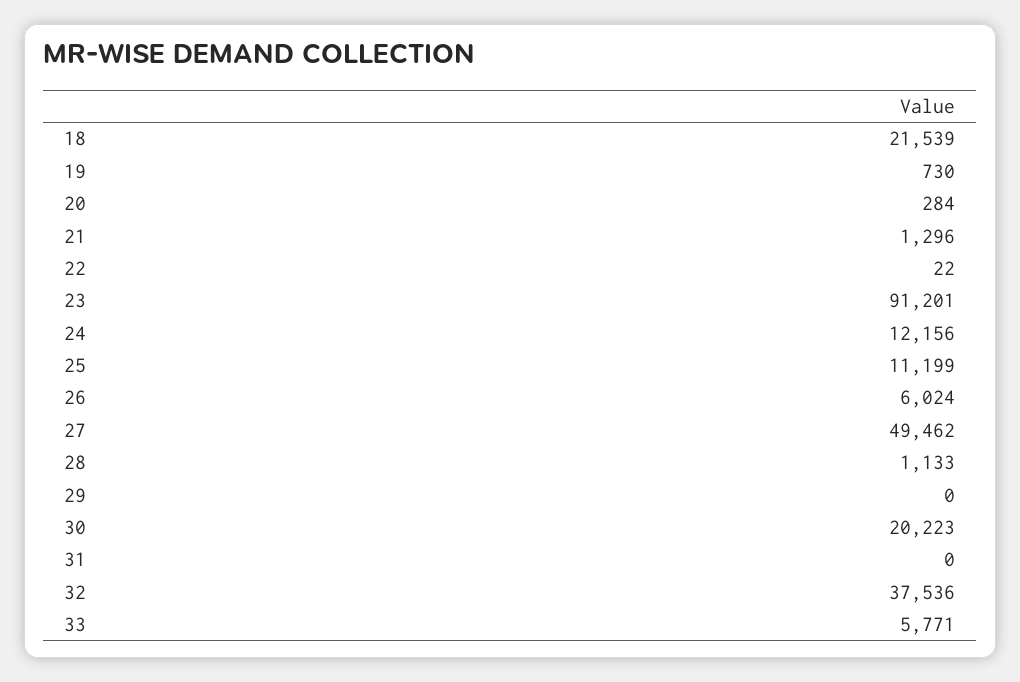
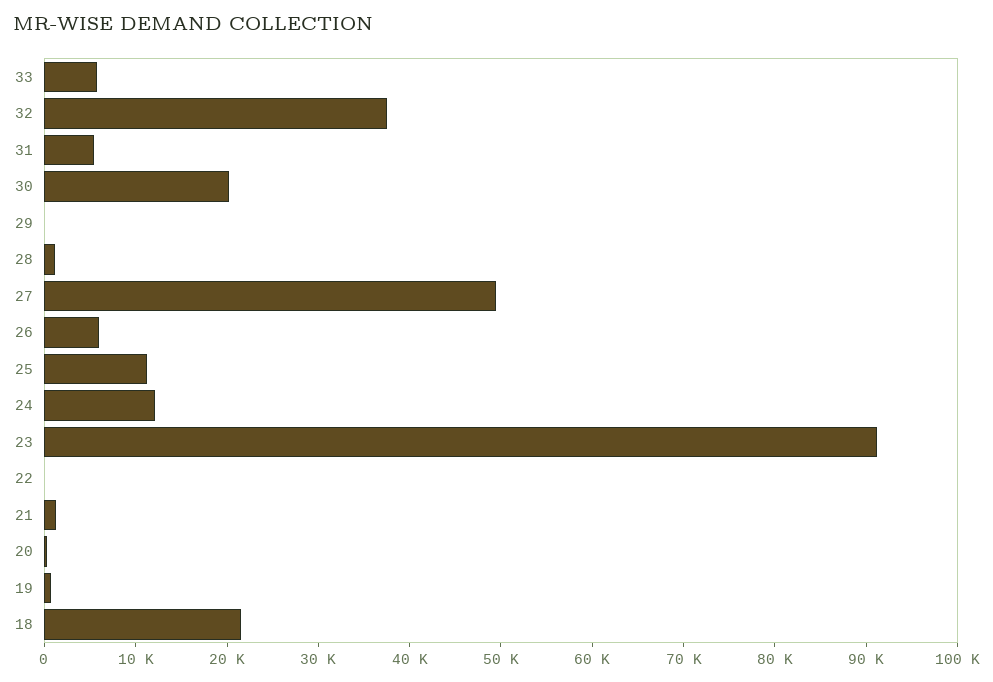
31: 0 -> 6000

